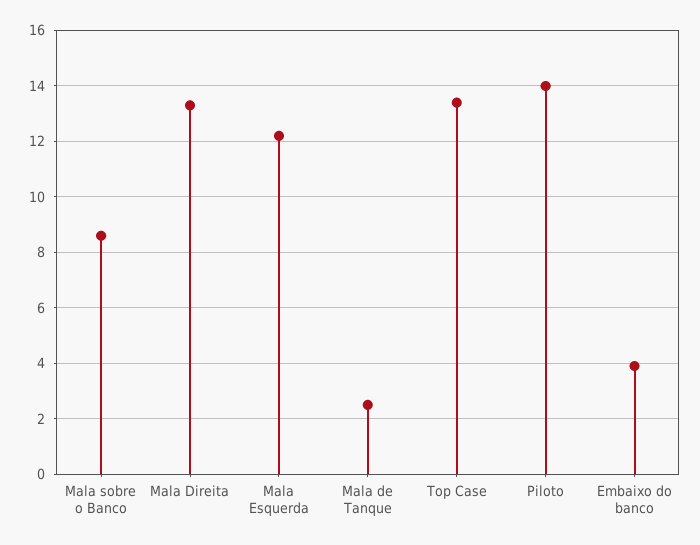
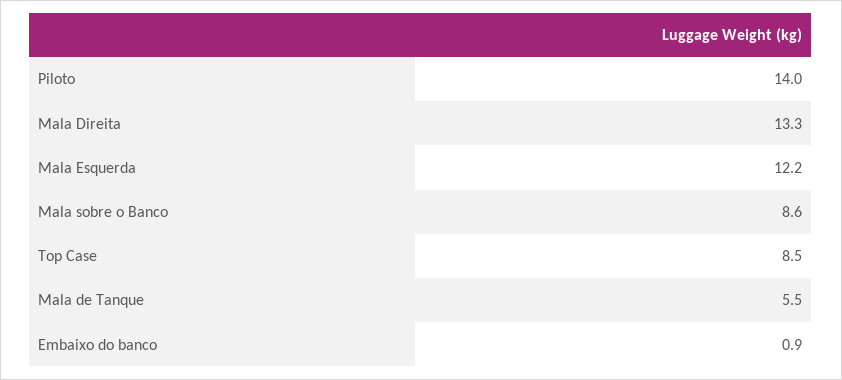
Mala de Tanque: 2.5 -> 5.5
Top Case: 13.5 -> 8.5
Embaixo do banco: 4 -> 0.9

